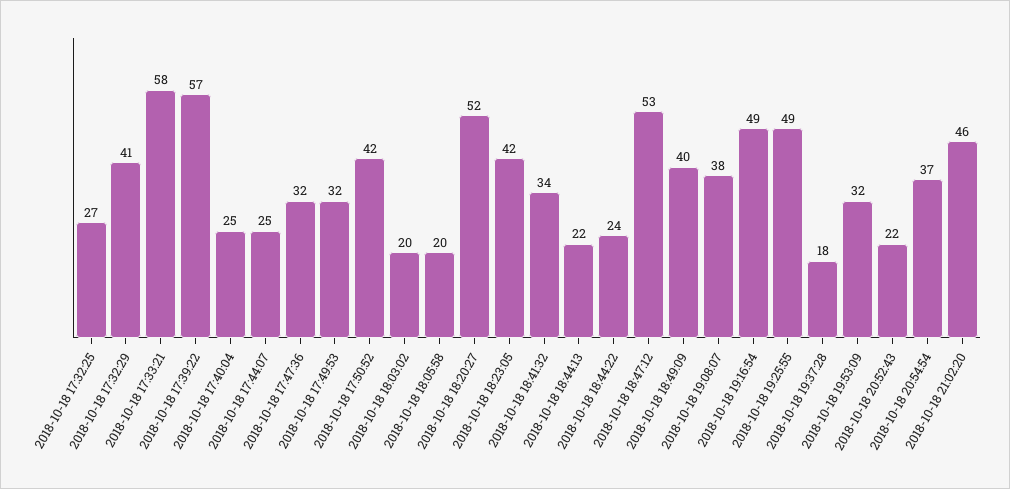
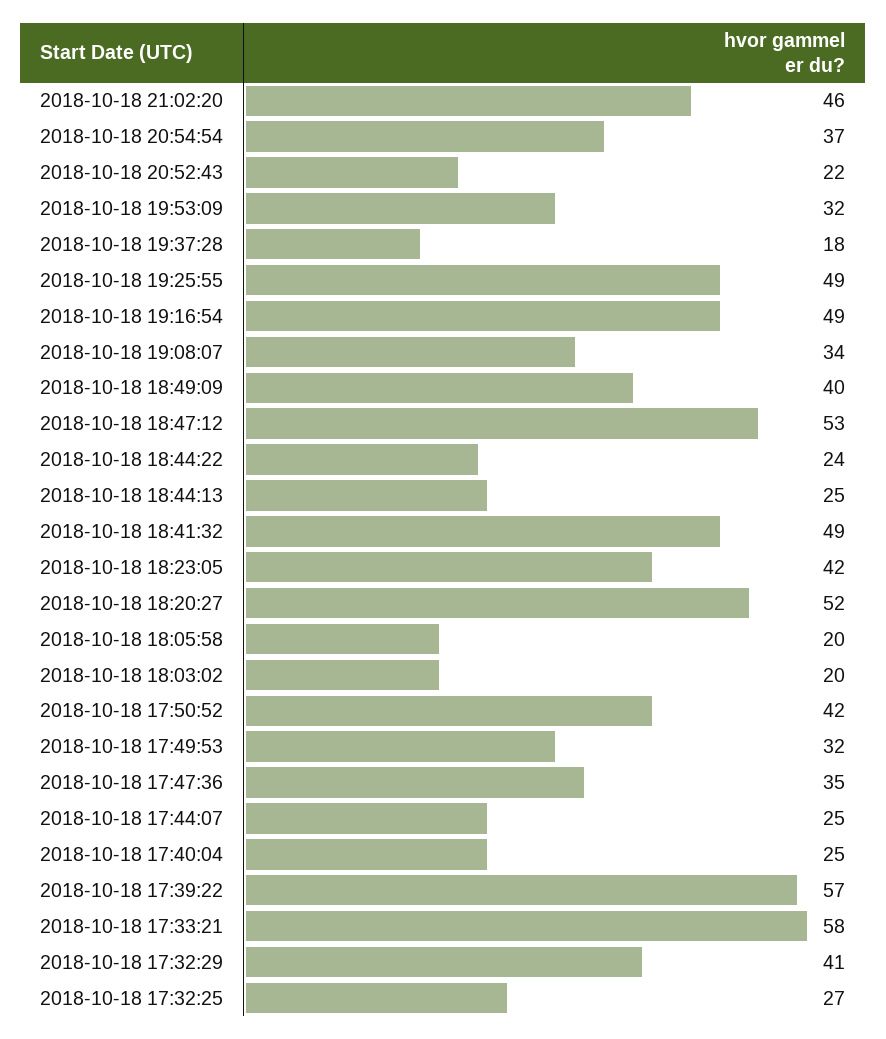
2018-10-18 17:47:36: 32 -> 35
2018-10-18 18:41:32: 34 -> 49
2018-10-18 18:44:13: 22 -> 25
2018-10-18 19:08:07: 38 -> 34

